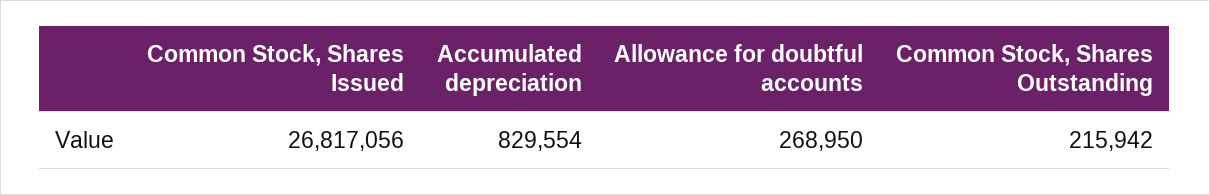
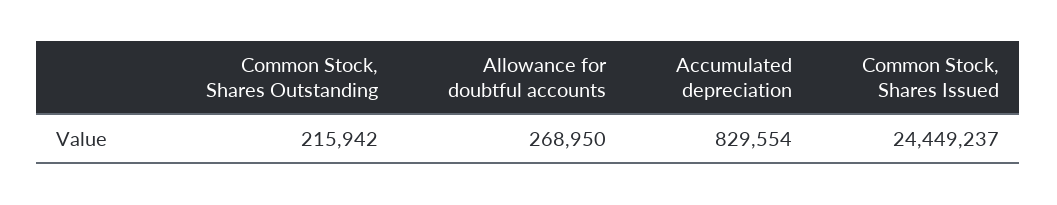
Common Stock, Shares Issued: 26817056 -> 24449237

